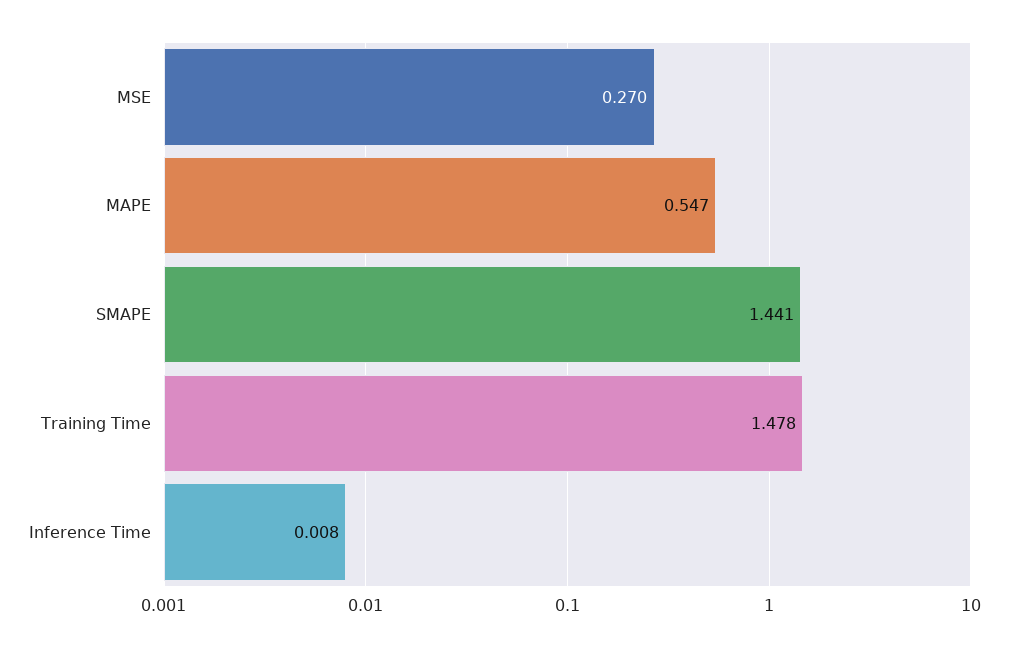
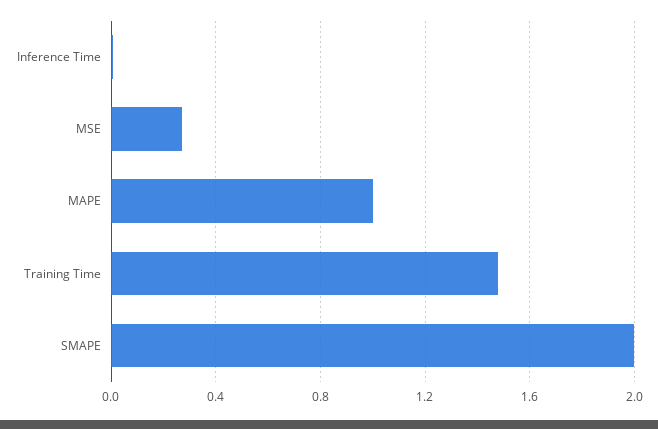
MAPE: 0.547 -> 1
SMAPE: 1.441 -> 2

